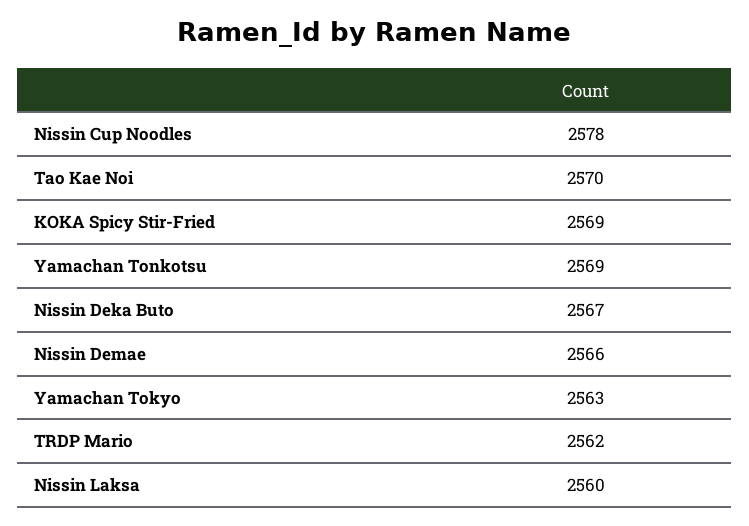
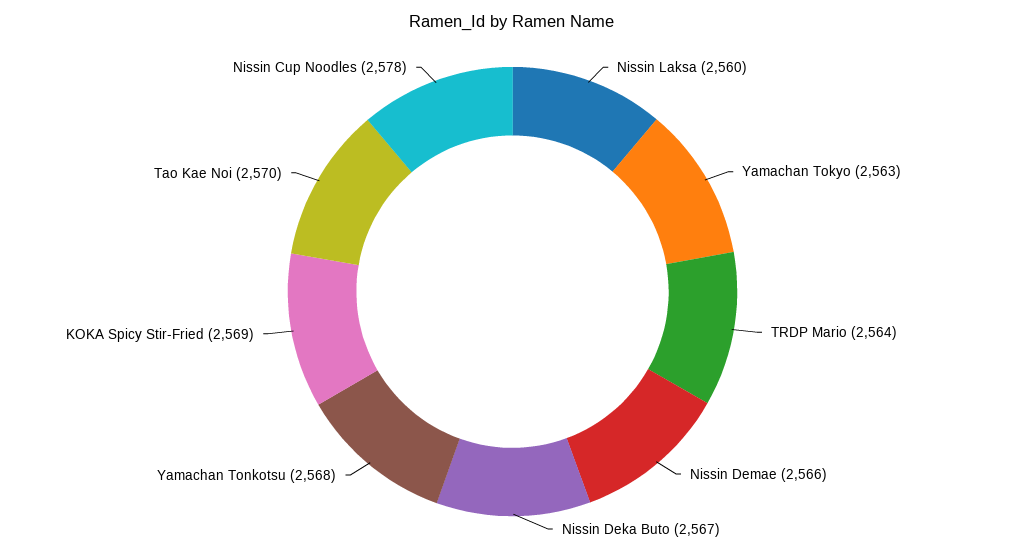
Yamachan Tonkotsu: 2569 -> 2568
TRDP Mario: 2562 -> 2564

